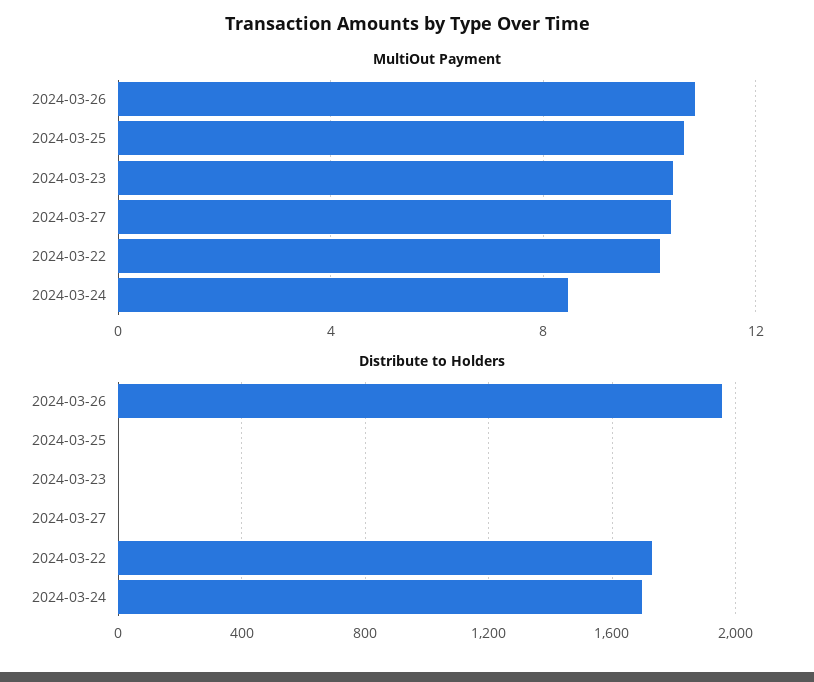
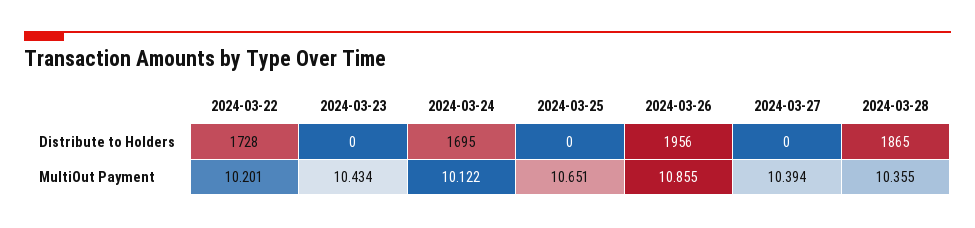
MultiOut Payment, 2024-03-24: 8.5 -> 10.122
Distribute to Holders, 2024-03-28: none -> 1865
MultiOut Payment, 2024-03-28: none -> 10.355

